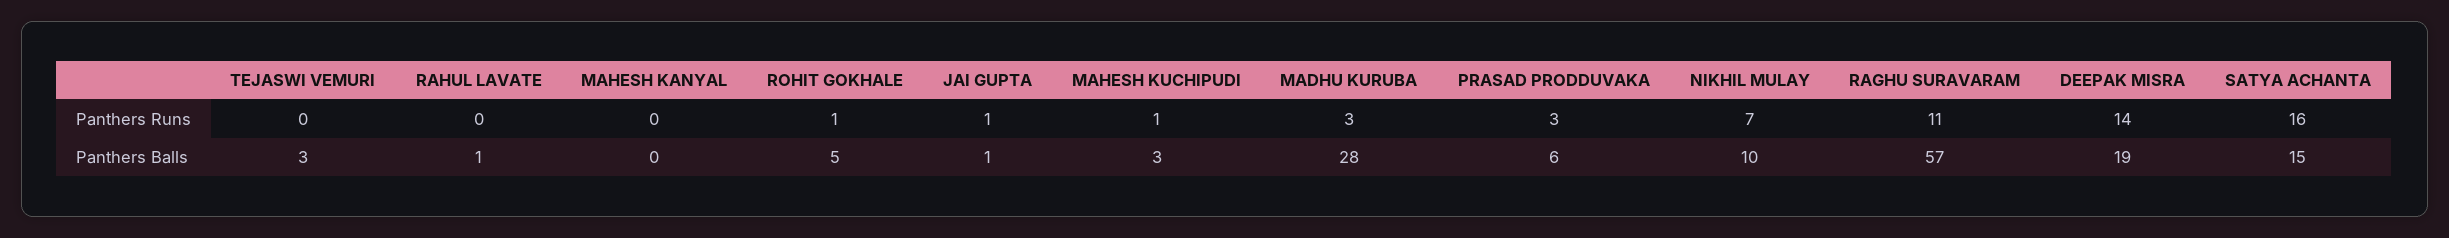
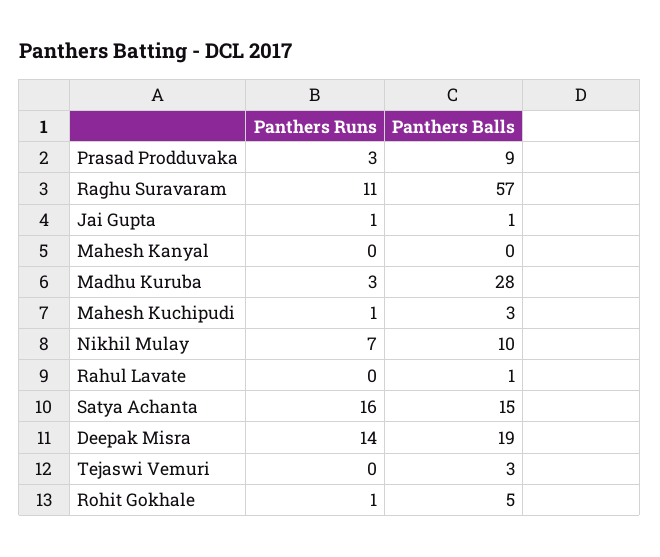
PRASAD PRODDUVAKA, Panthers Balls: 6 -> 9

